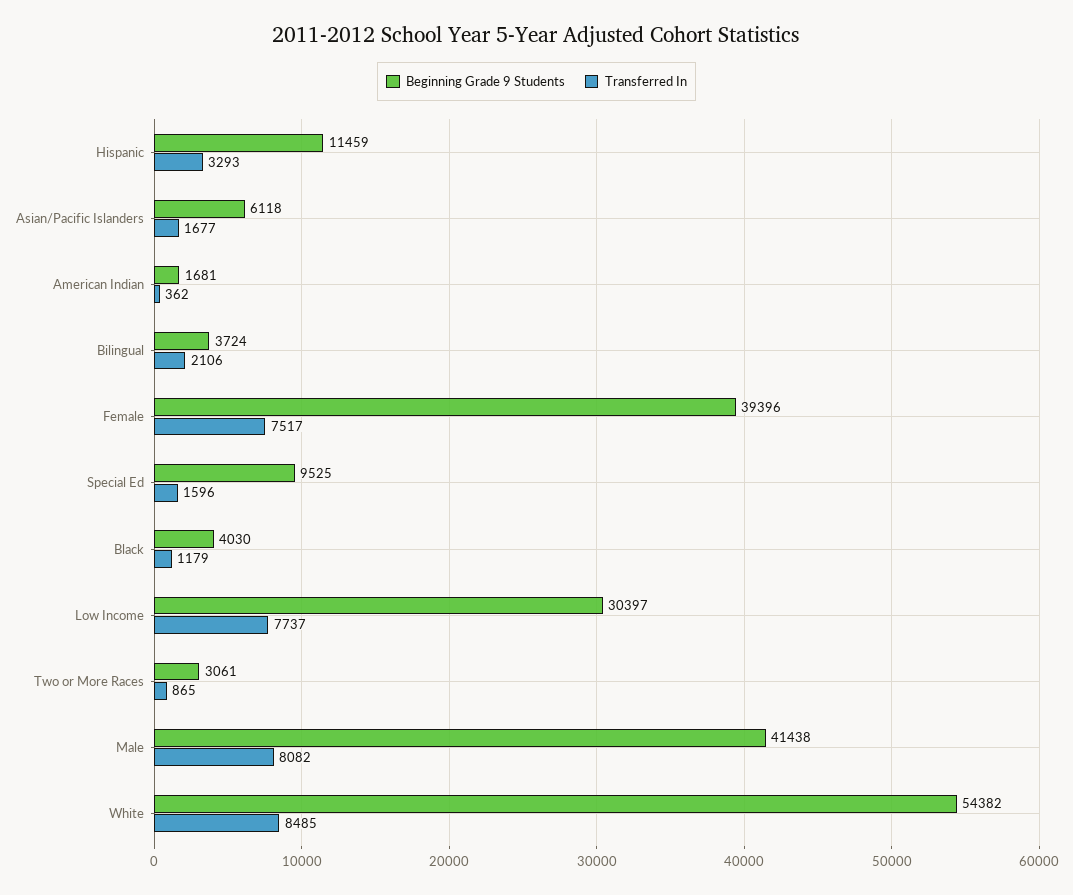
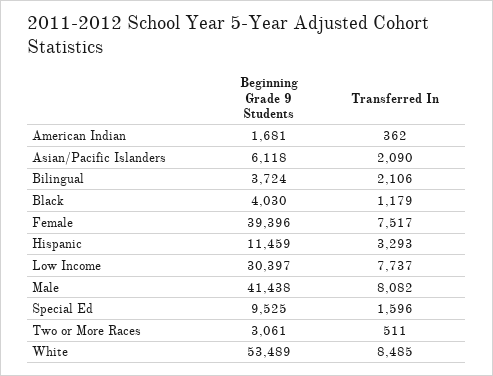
Transferred In, Asian/Pacific Islanders: 1677 -> 2090
Transferred In, Two or More Races: 865 -> 511
Beginning Grade 9 Students, White: 54382 -> 53489

